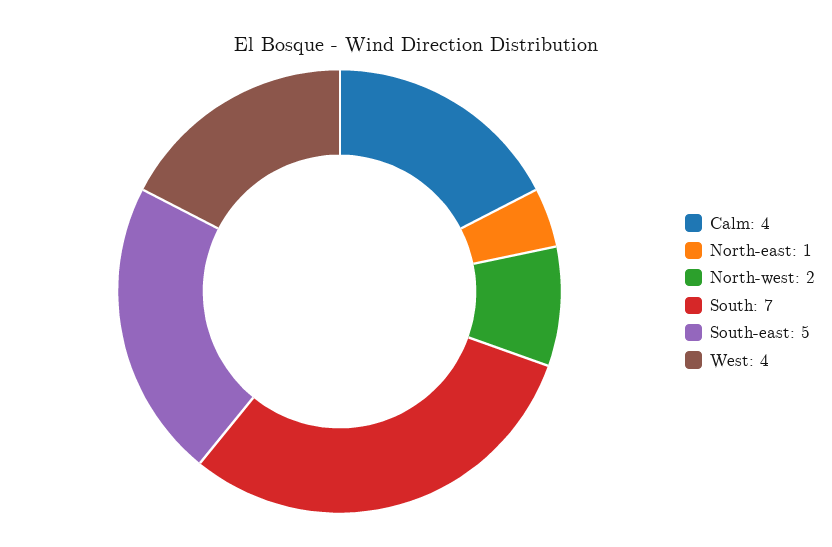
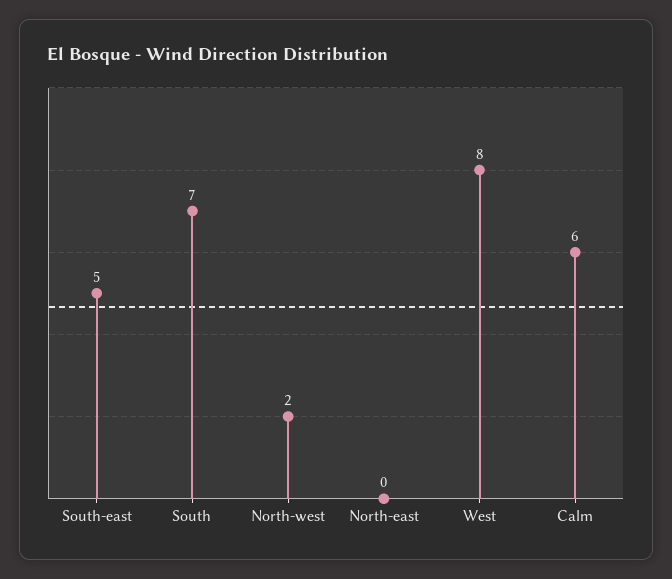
Calm: 4 -> 6
North-east: 1 -> 0
West: 4 -> 8

